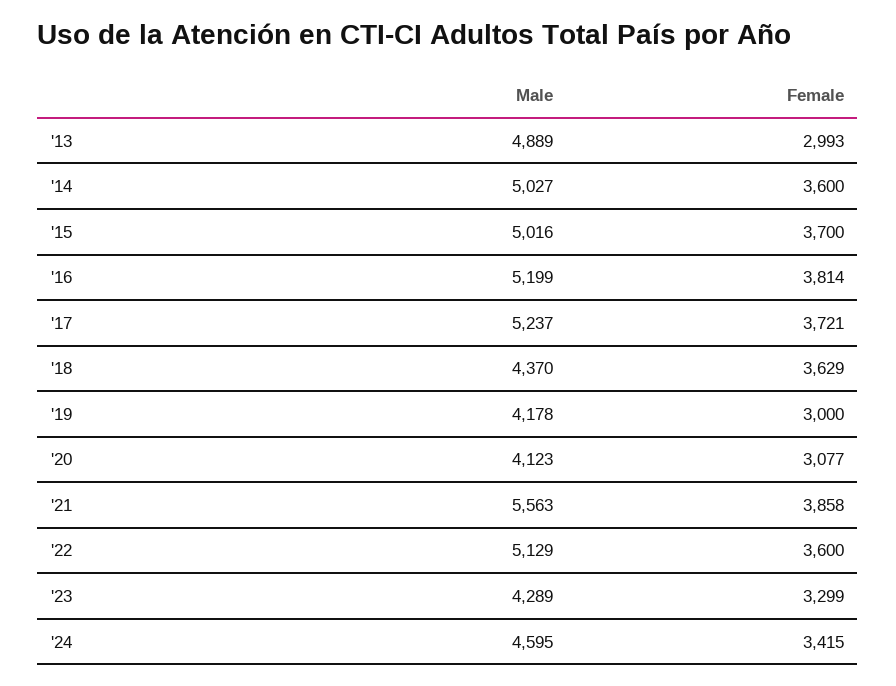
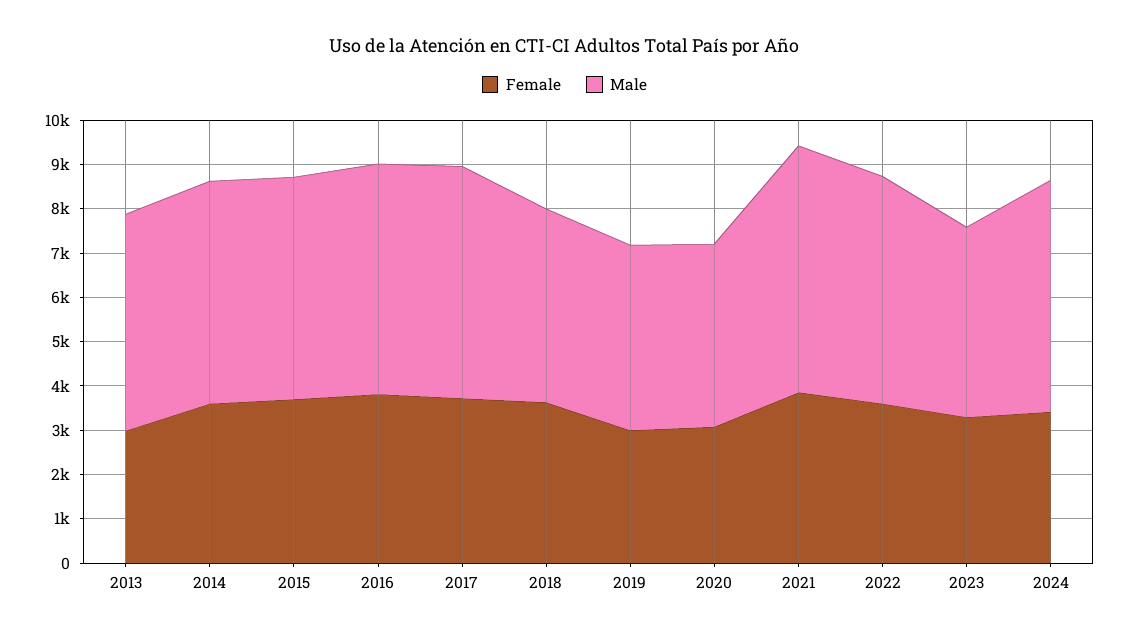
Male, '24: 4595 -> 5200

